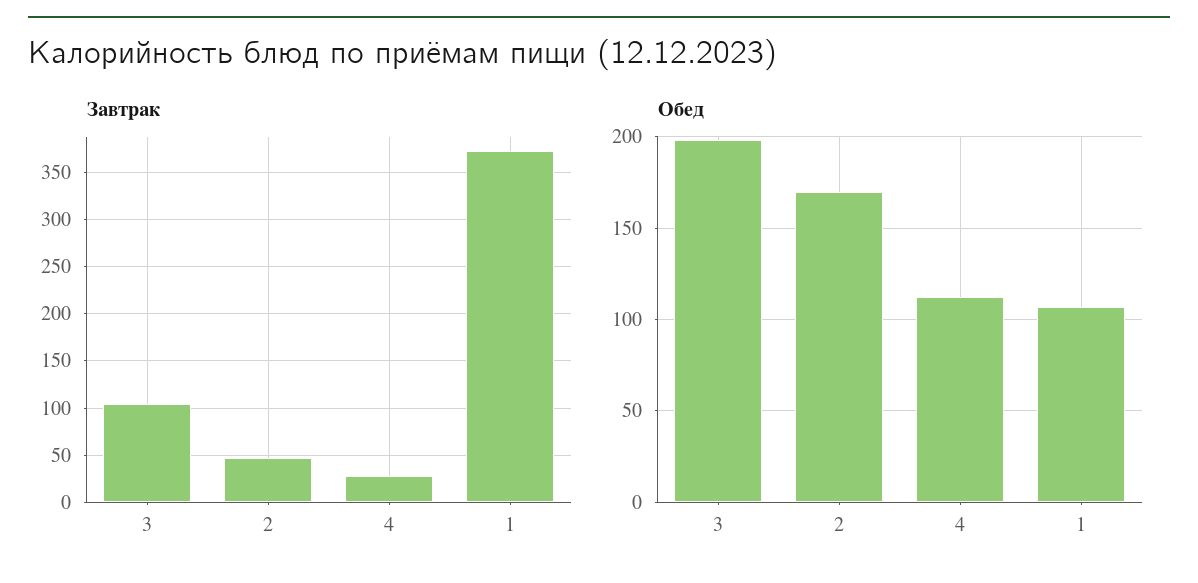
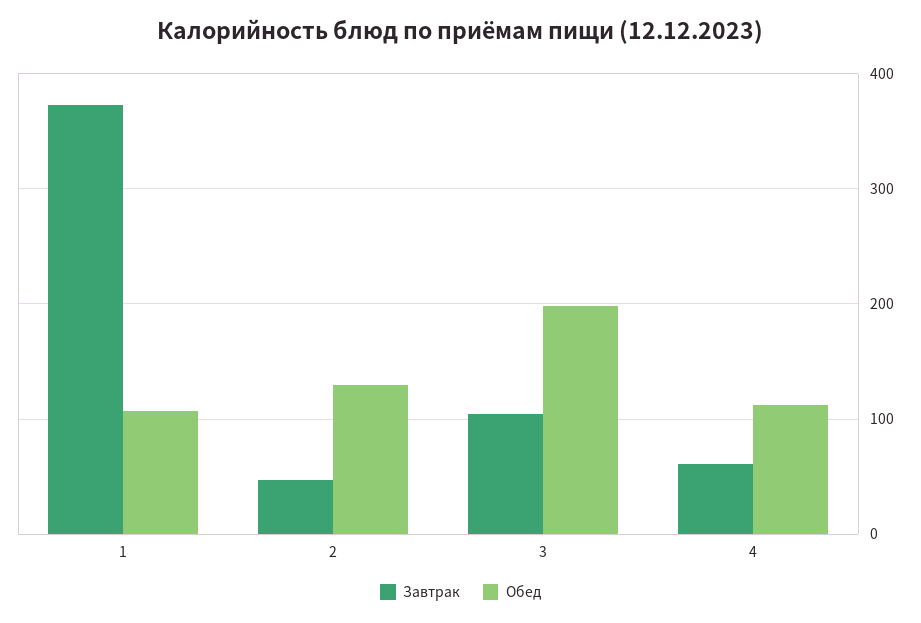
Завтрак, 4: 30 -> 60
Обед, 2: 170 -> 130

